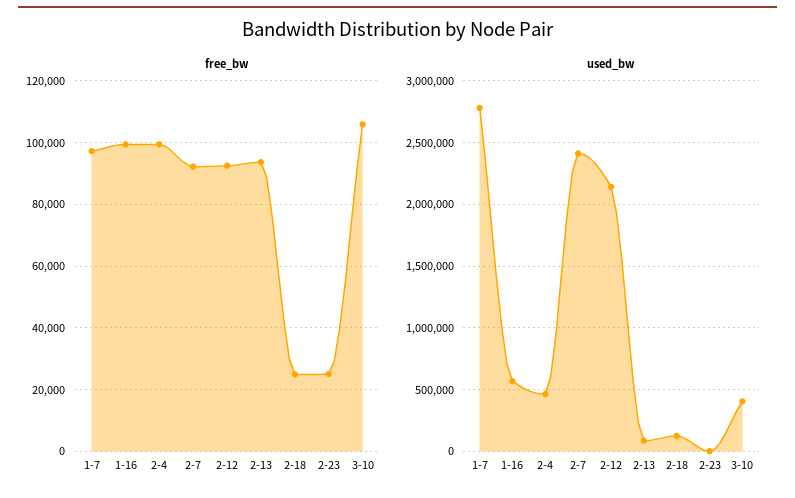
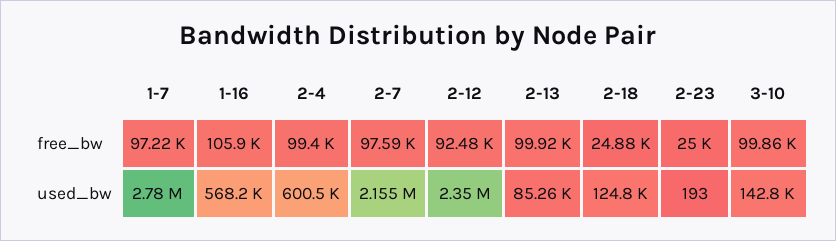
free_bw, 1-16: 100000 -> 105900
free_bw, 2-7: 92000 -> 97590
free_bw, 2-13: 94000 -> 99920
free_bw, 3-10: 106000 -> 99860
used_bw, 2-4: 450000 -> 600500
used_bw, 2-7: 2400000 -> 2155000
used_bw, 2-12: 2150000 -> 2350000
used_bw, 3-10: 400000 -> 142800

